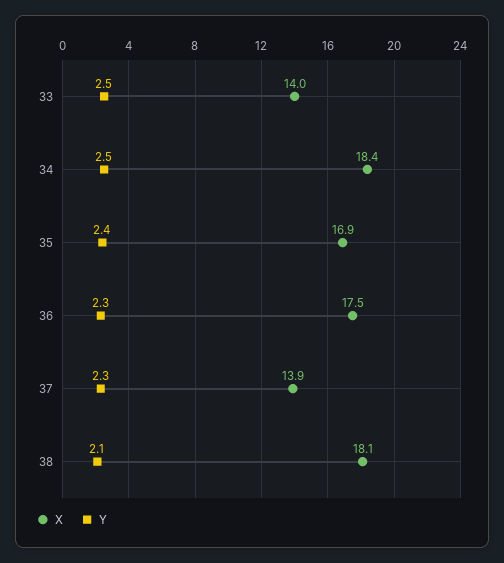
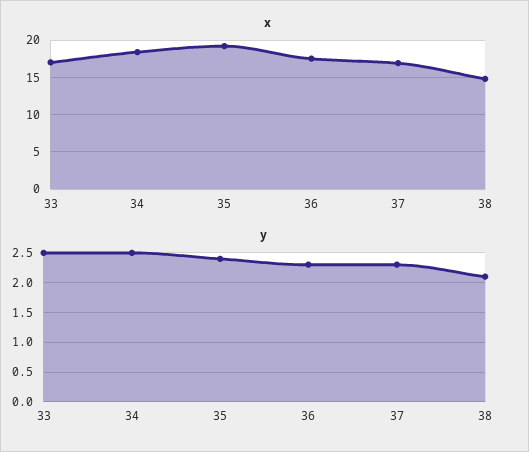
X, 33: 14 -> 17
X, 35: 16.9 -> 19
X, 37: 13.9 -> 17
X, 38: 18.1 -> 15

